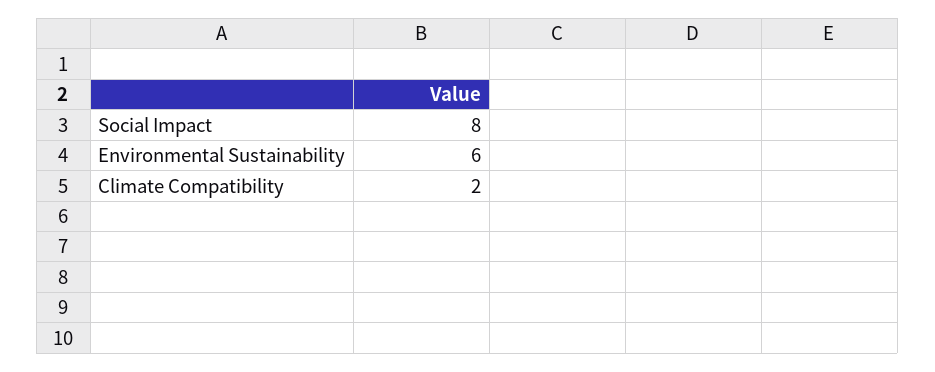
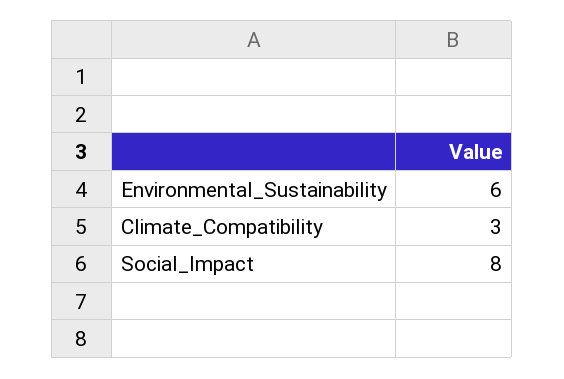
Climate Compatibility: 2 -> 3

